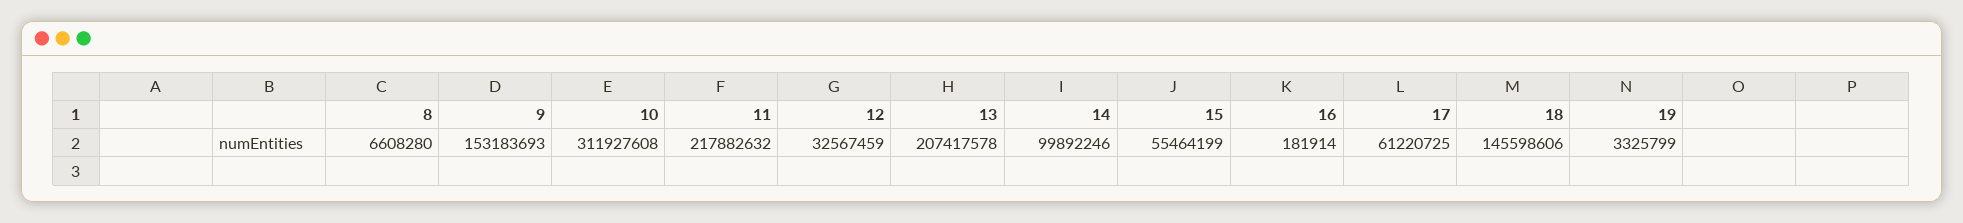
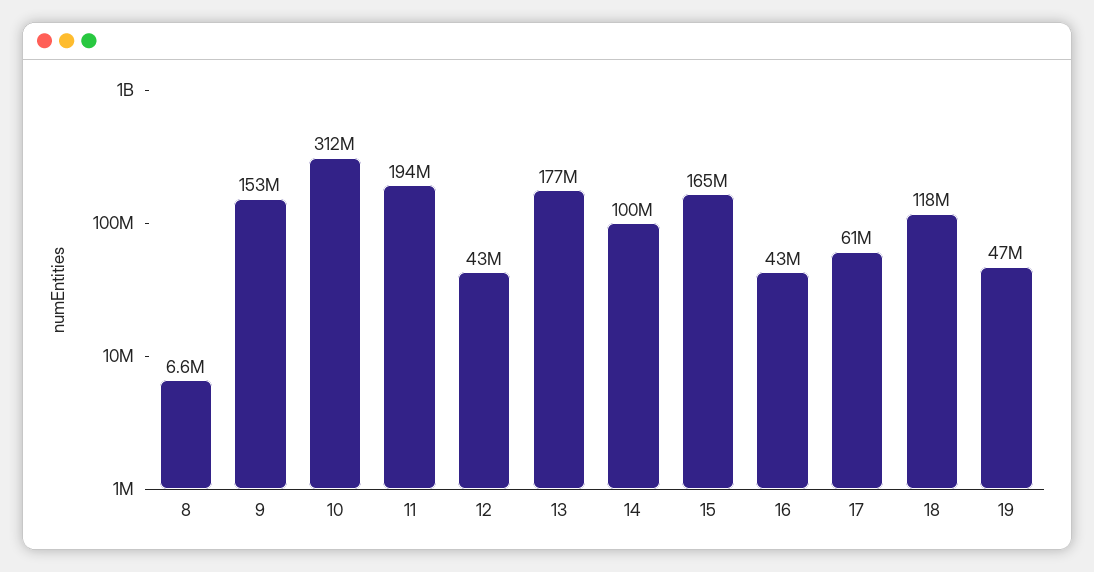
11: 217882632 -> 194000000
12: 32567459 -> 43000000
13: 207417578 -> 177000000
15: 55464199 -> 165000000
16: 181914 -> 43000000
18: 145598606 -> 118000000
19: 3325799 -> 47000000

